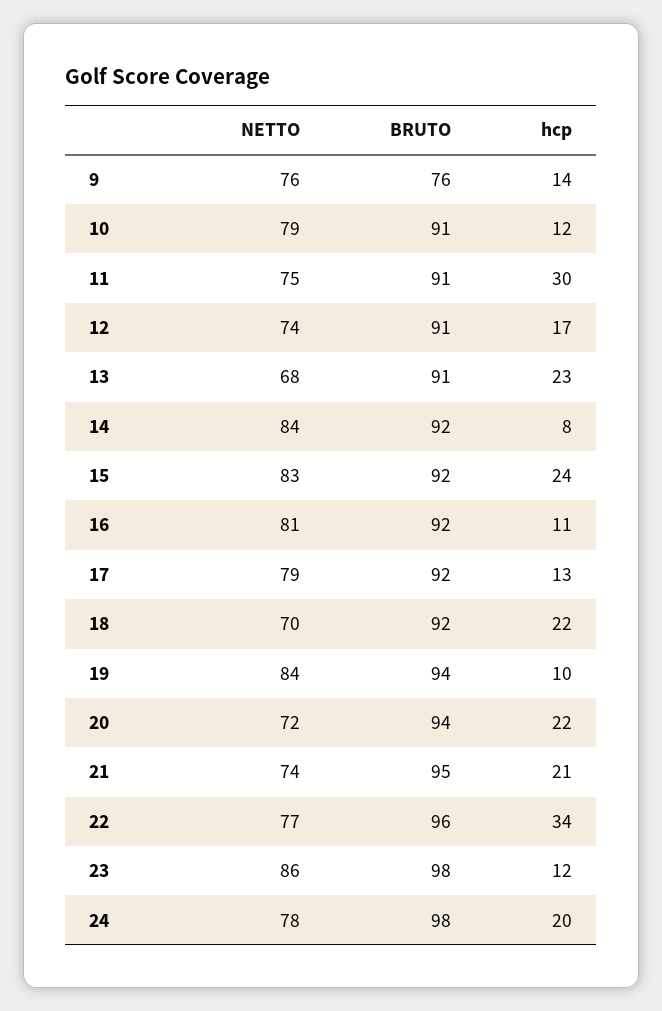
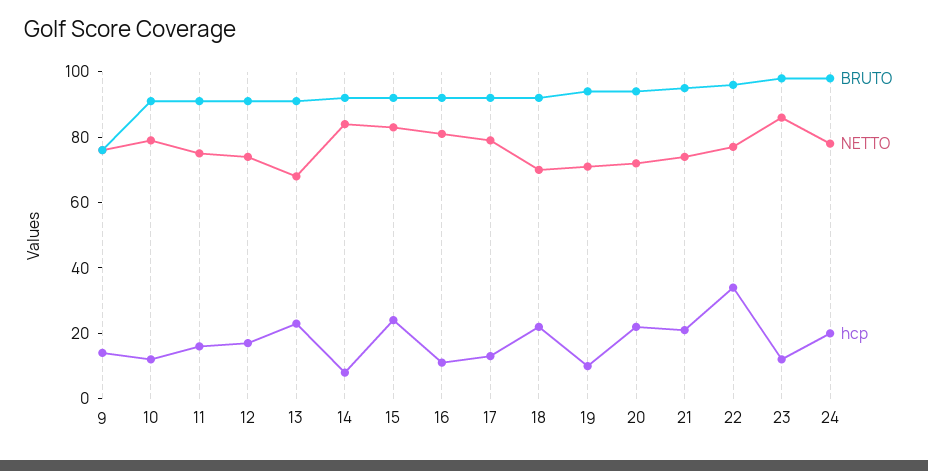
hcp, 11: 30 -> 15
NETTO, 19: 84 -> 70

